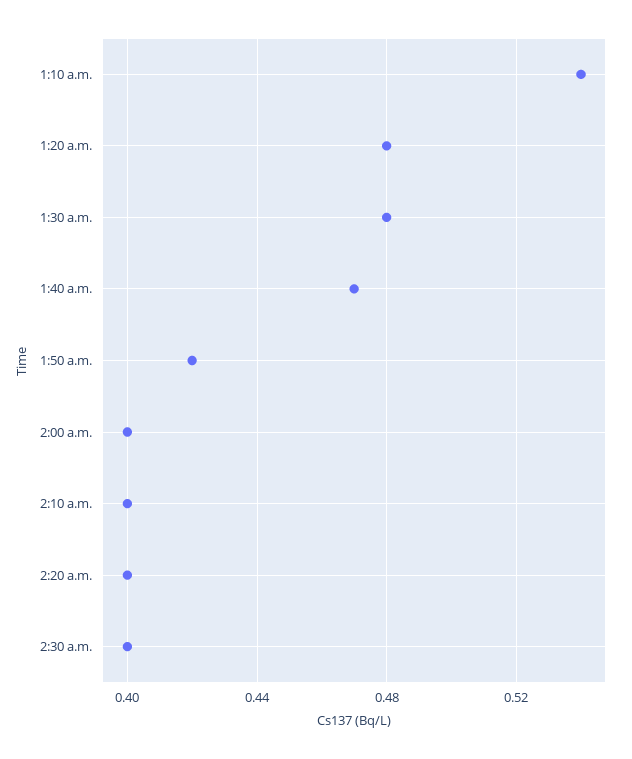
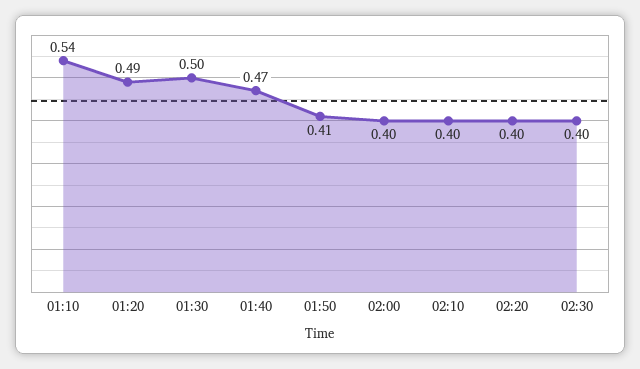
1:20 a.m.: 0.48 -> 0.49
1:30 a.m.: 0.48 -> 0.5
1:50 a.m.: 0.42 -> 0.41

